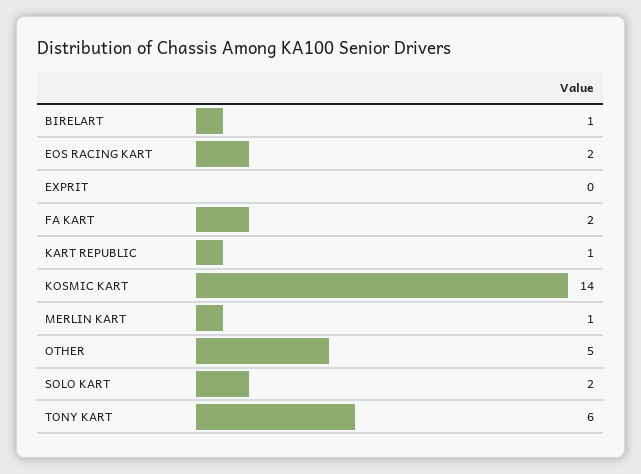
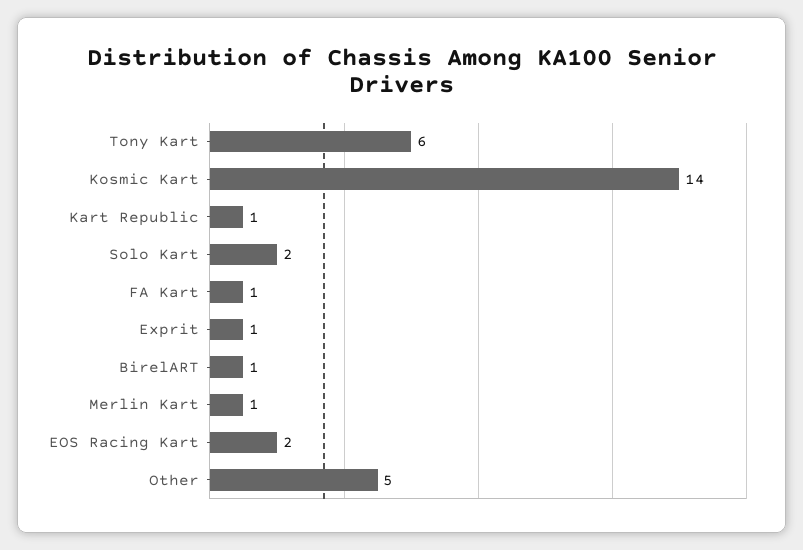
EXPRIT: 0 -> 1
FA KART: 2 -> 1

